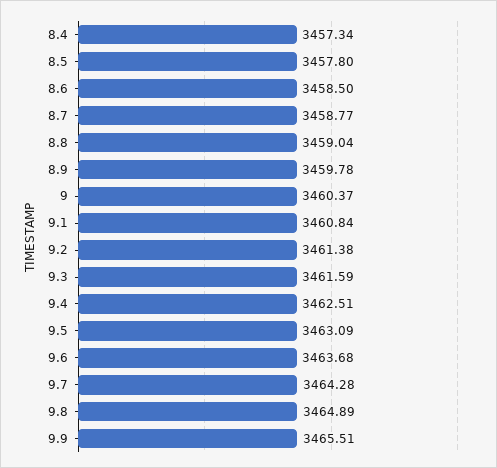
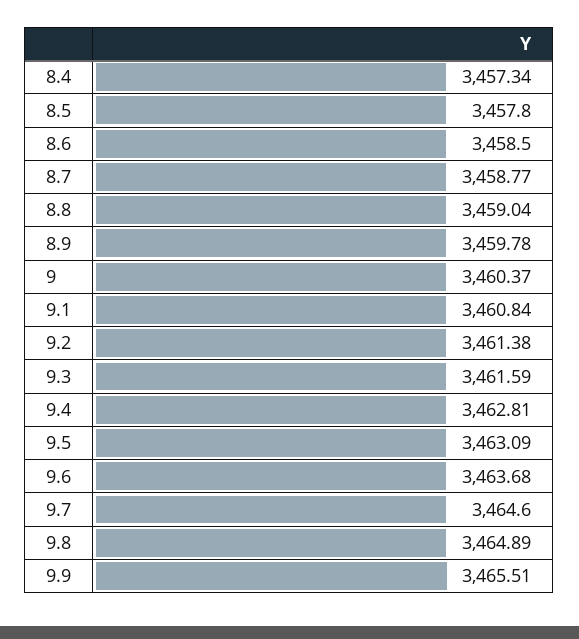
9.4: 3462.51 -> 3462.81
9.7: 3464.28 -> 3464.6

